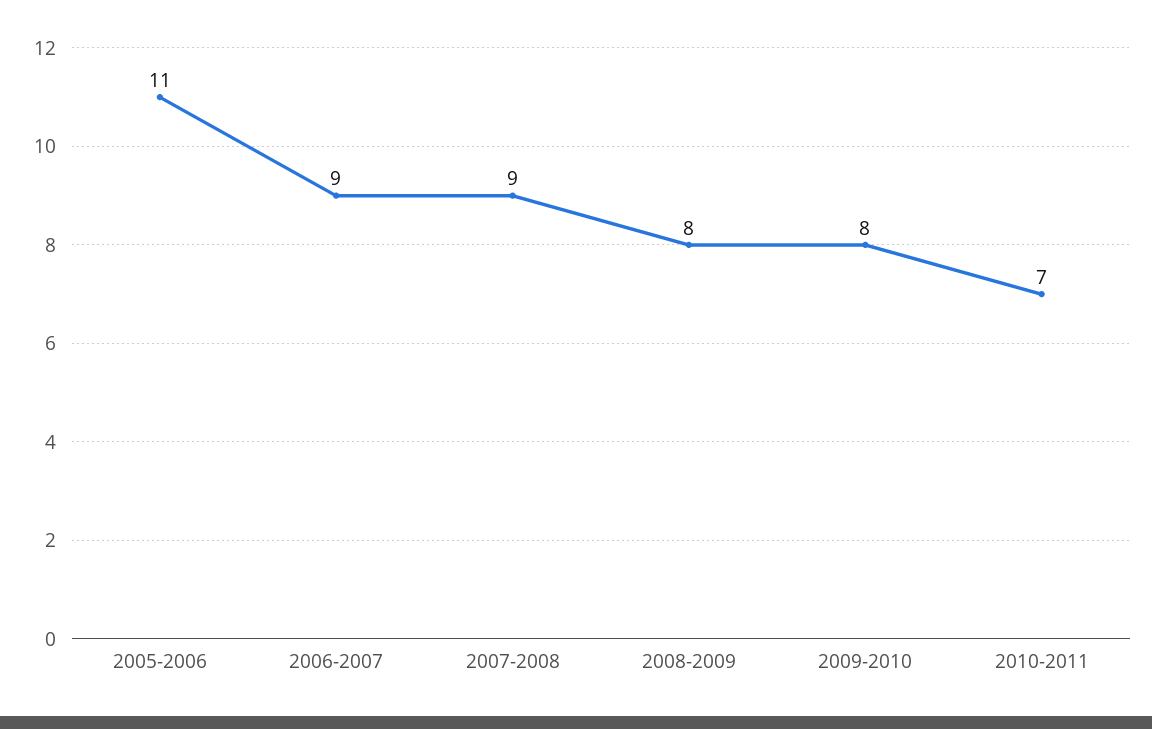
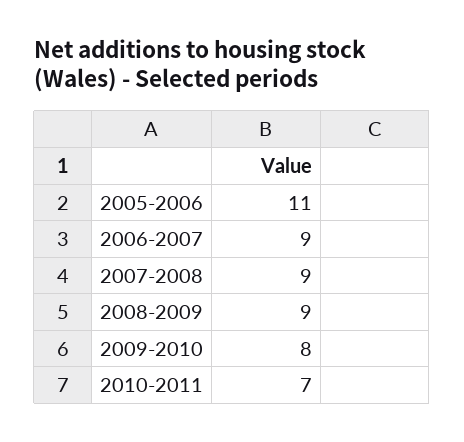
2008-2009: 8 -> 9

